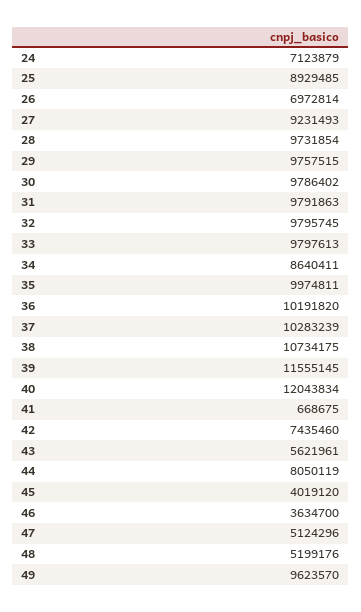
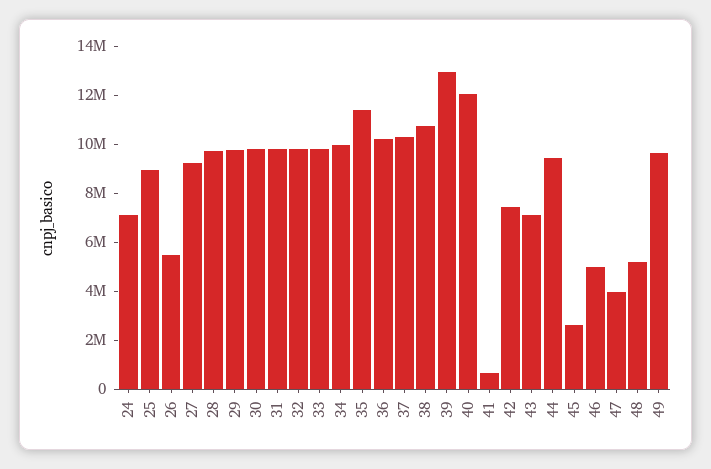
26: 6972814 -> 5500000
34: 8640411 -> 10000000
35: 9974811 -> 11500000
39: 11555145 -> 13000000
43: 5621961 -> 7000000
44: 8050119 -> 9500000
45: 4019120 -> 2500000
46: 3634700 -> 5000000
47: 5124296 -> 4000000

